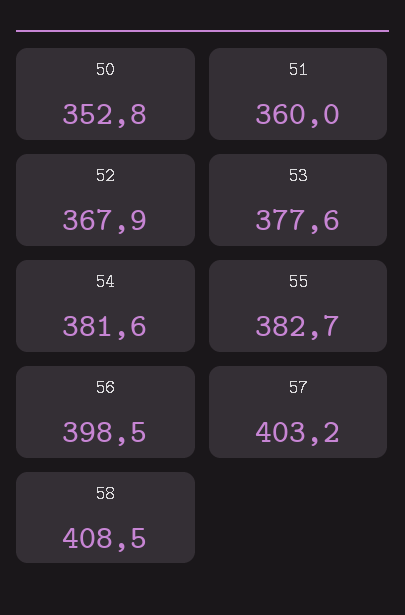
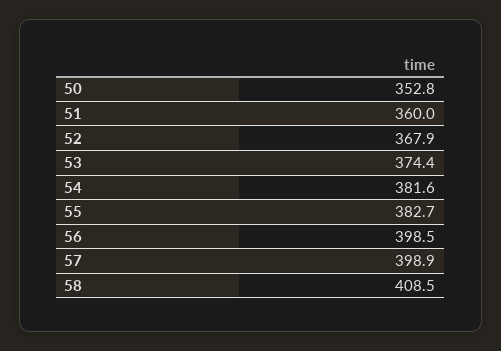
53: 377.6 -> 374.4
57: 403.2 -> 398.9

